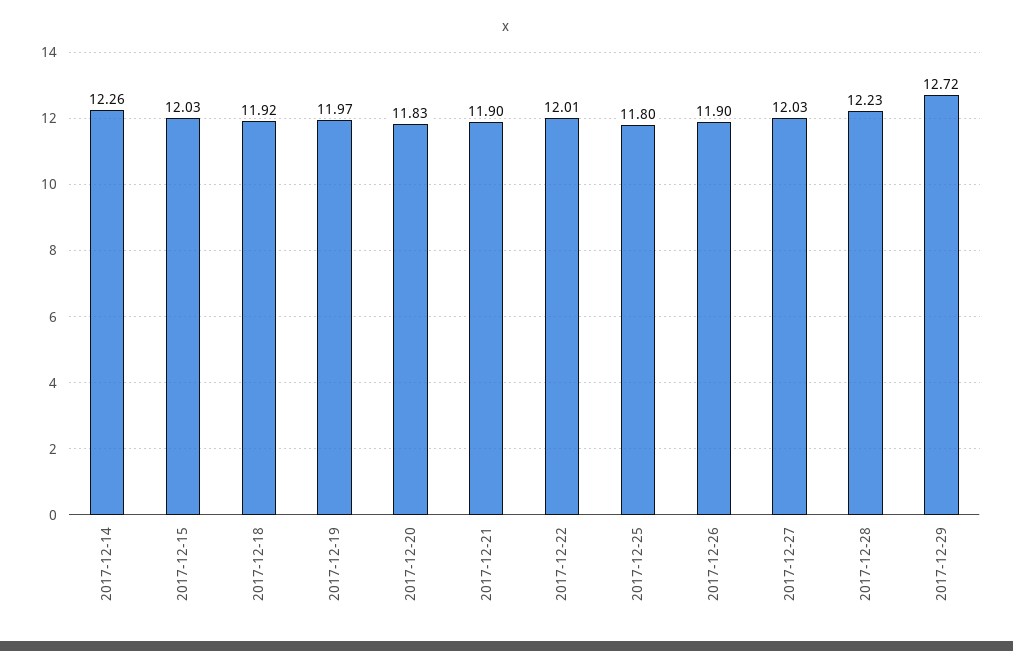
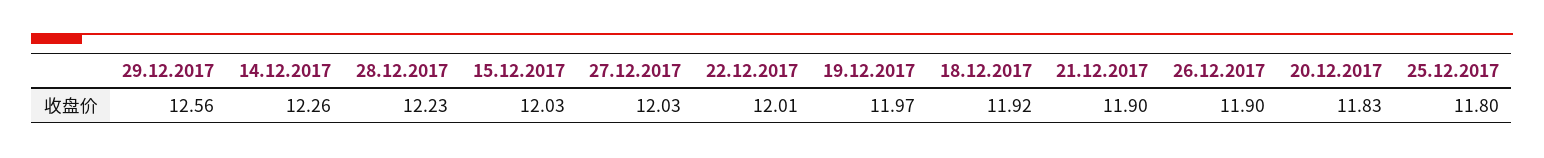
2017-12-29: 12.72 -> 12.56

